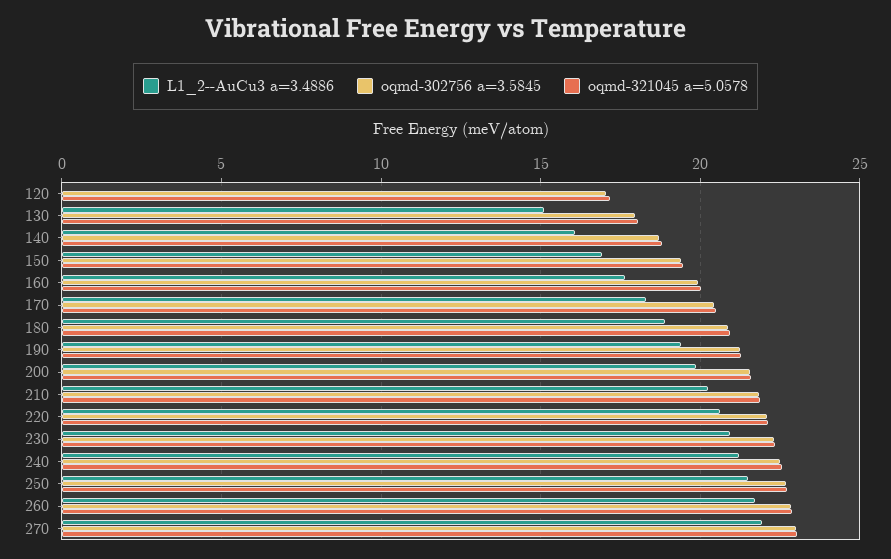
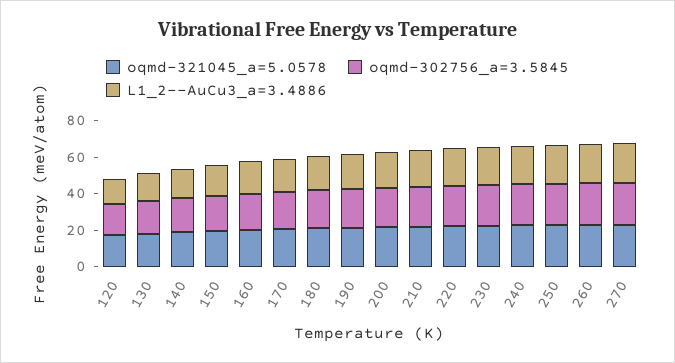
L1_2--AuCu3 a=3.4886, 120: 0 -> 15

